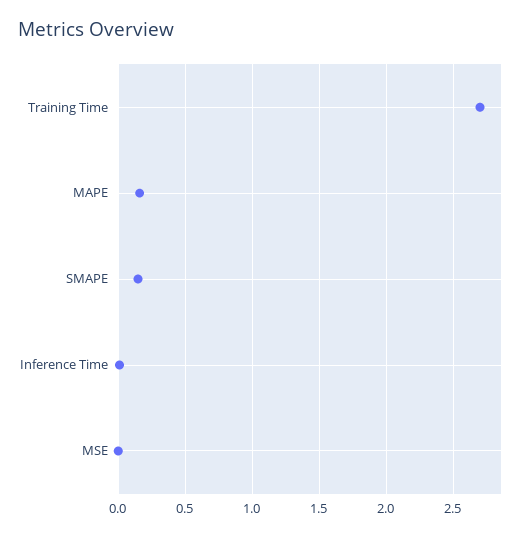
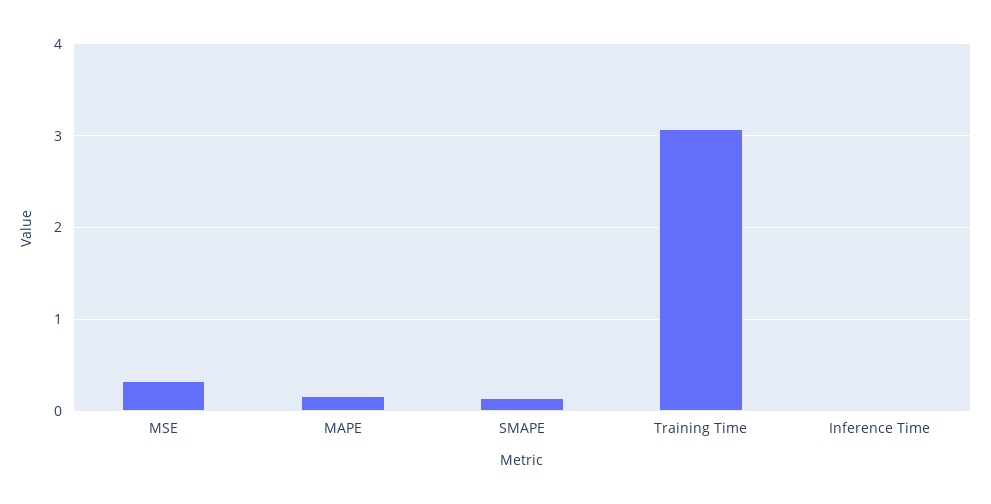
Training Time: 2.7 -> 3.1
MSE: 0 -> 0.3

